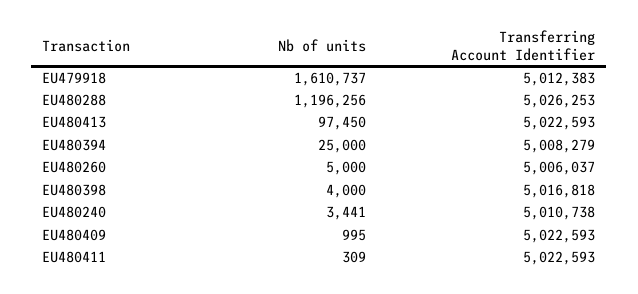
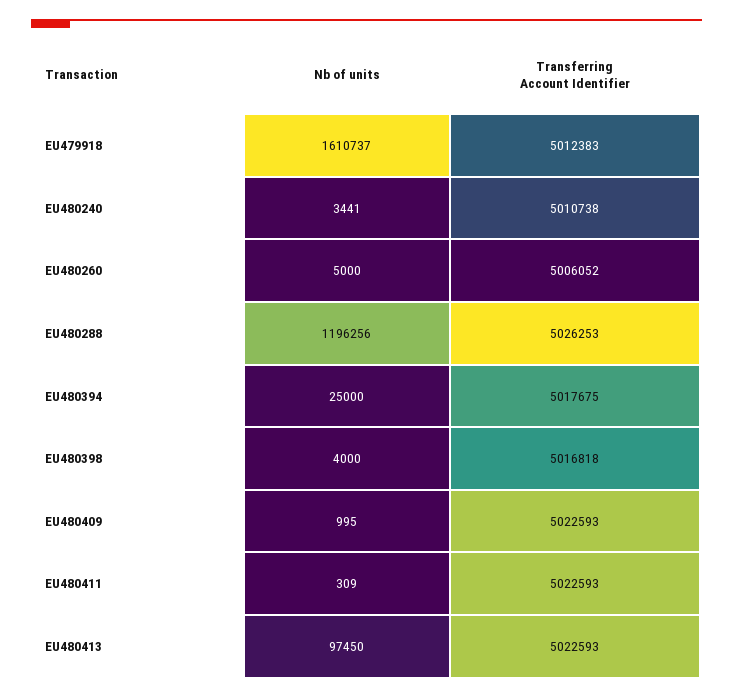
Transferring Account Identifier, EU480394: 5008279 -> 5017675
Transferring Account Identifier, EU480260: 5006037 -> 5006052

